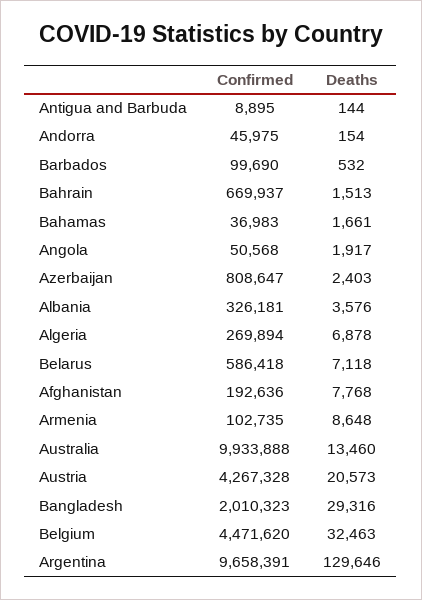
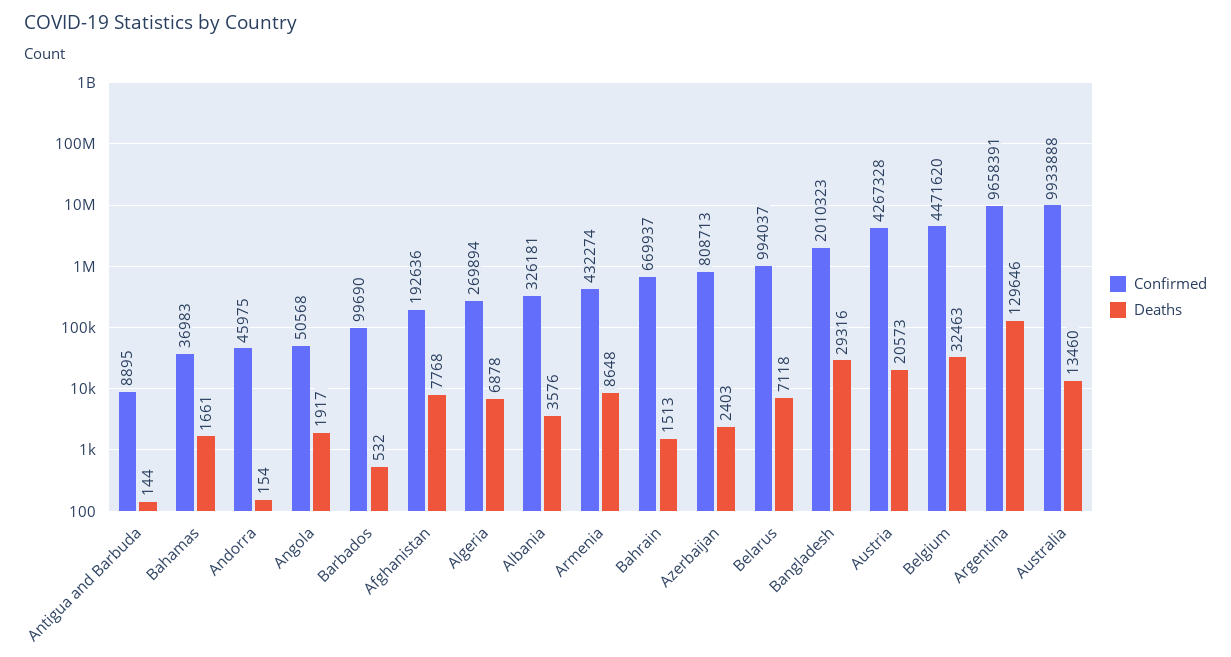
Confirmed, Azerbaijan: 808647 -> 808713
Confirmed, Belarus: 586418 -> 994037
Confirmed, Armenia: 102735 -> 432274

